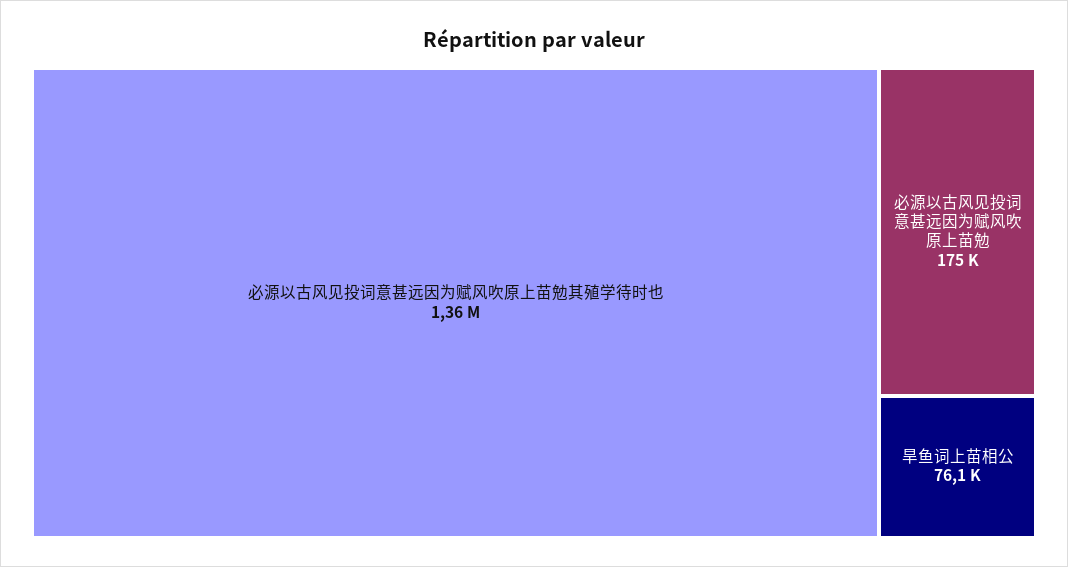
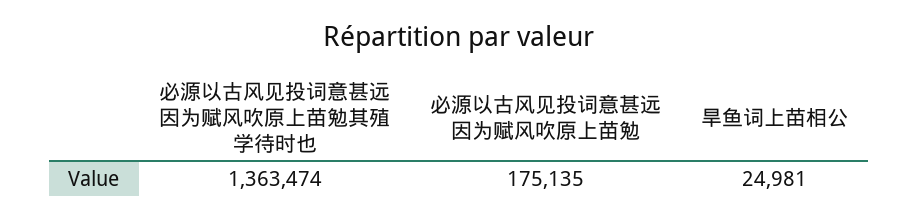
旱鱼词上苗相公: 76100 -> 24981

